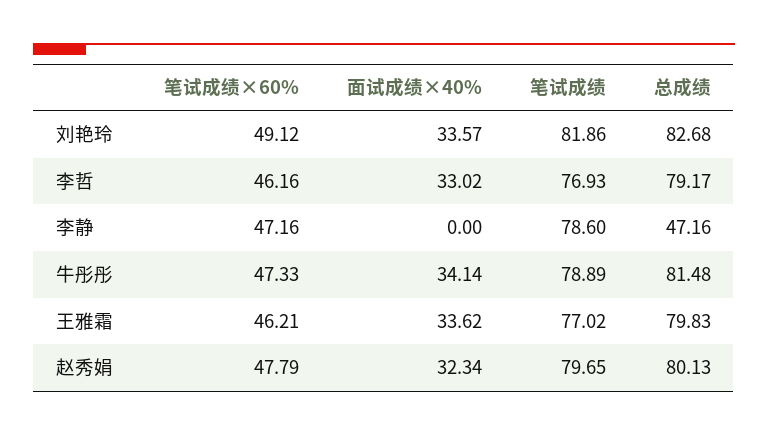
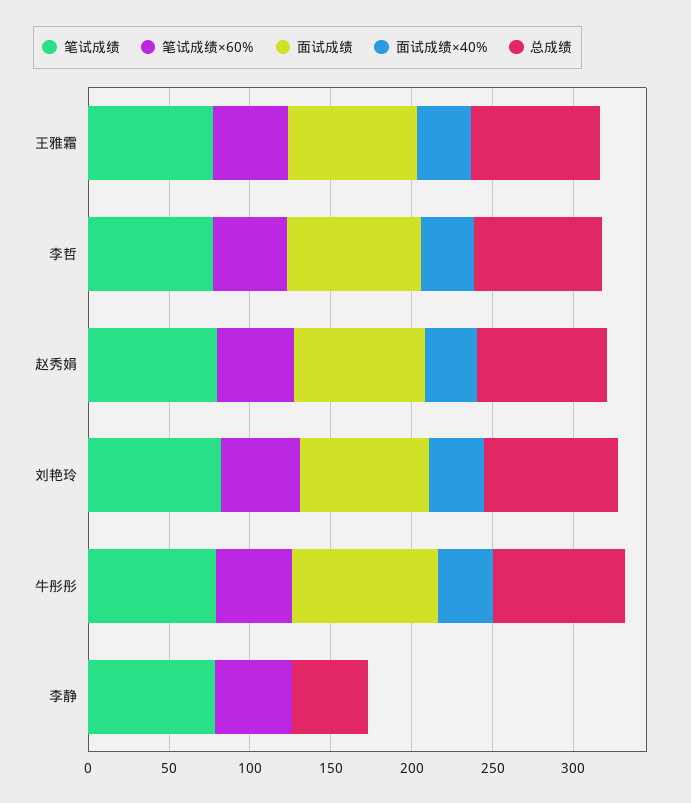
面试成绩, 王雅霜: none -> 80
面试成绩, 李哲: none -> 80
面试成绩, 赵秀娟: none -> 80
面试成绩, 刘艳玲: none -> 80
面试成绩, 牛彤彤: none -> 90
面试成绩, 李静: none -> 0

